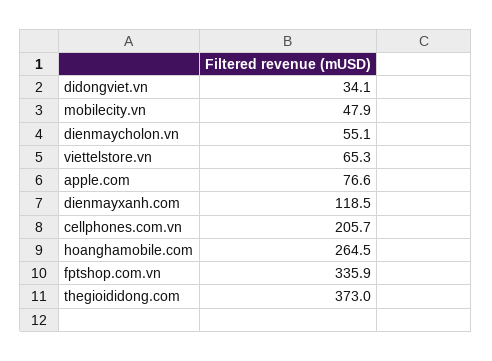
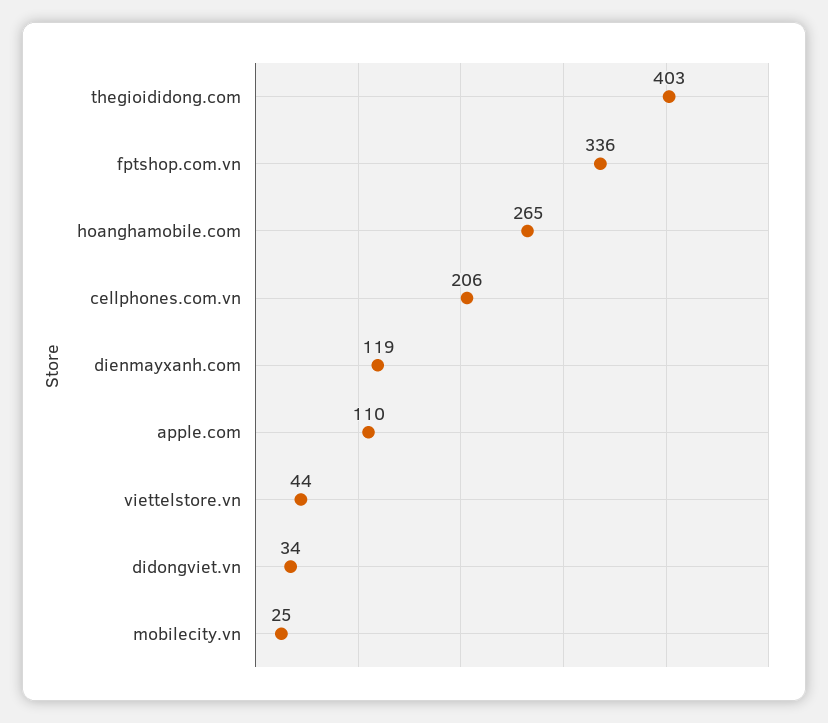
mobilecity.vn: 47.9 -> 25
dienmaycholon.vn: 55.1 -> none
viettelstore.vn: 65.3 -> 44
apple.com: 76.6 -> 110
thegioididong.com: 373 -> 403

